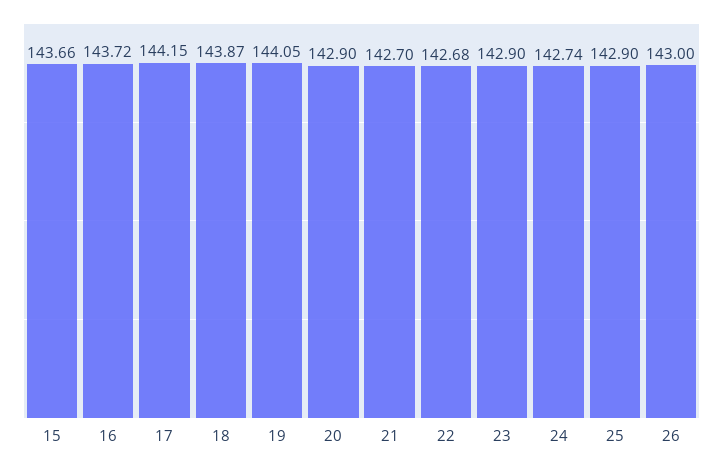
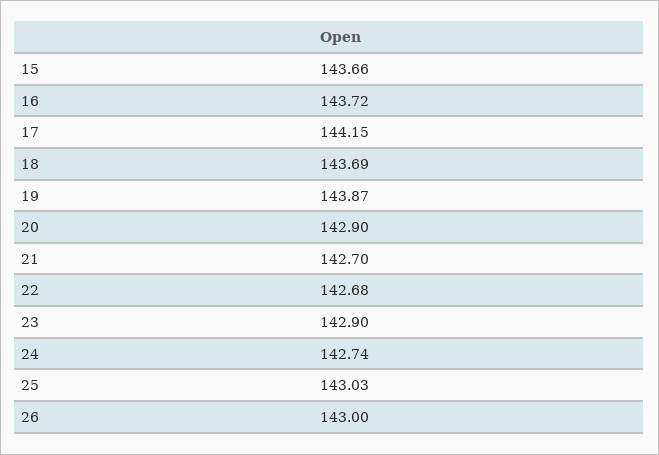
18: 143.87 -> 143.69
19: 144.05 -> 143.87
25: 142.9 -> 143.03

